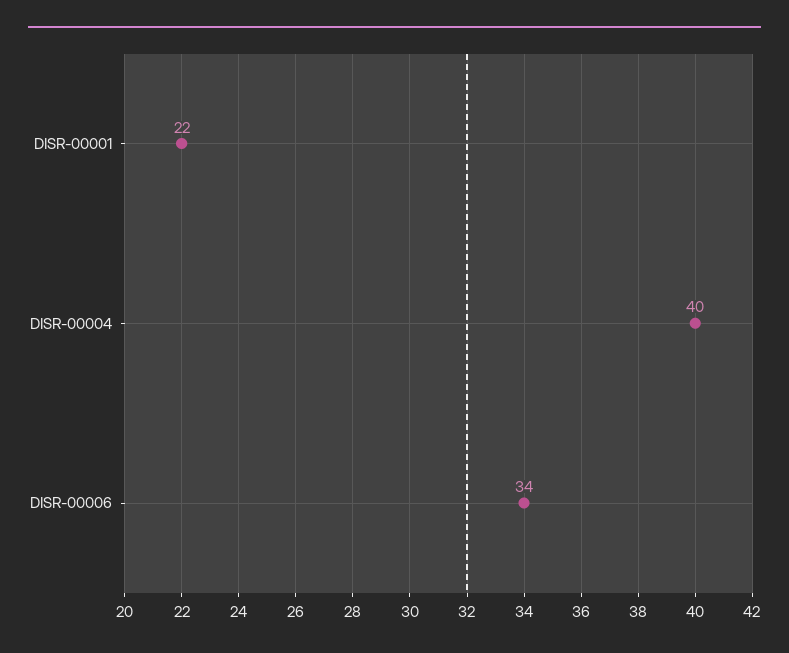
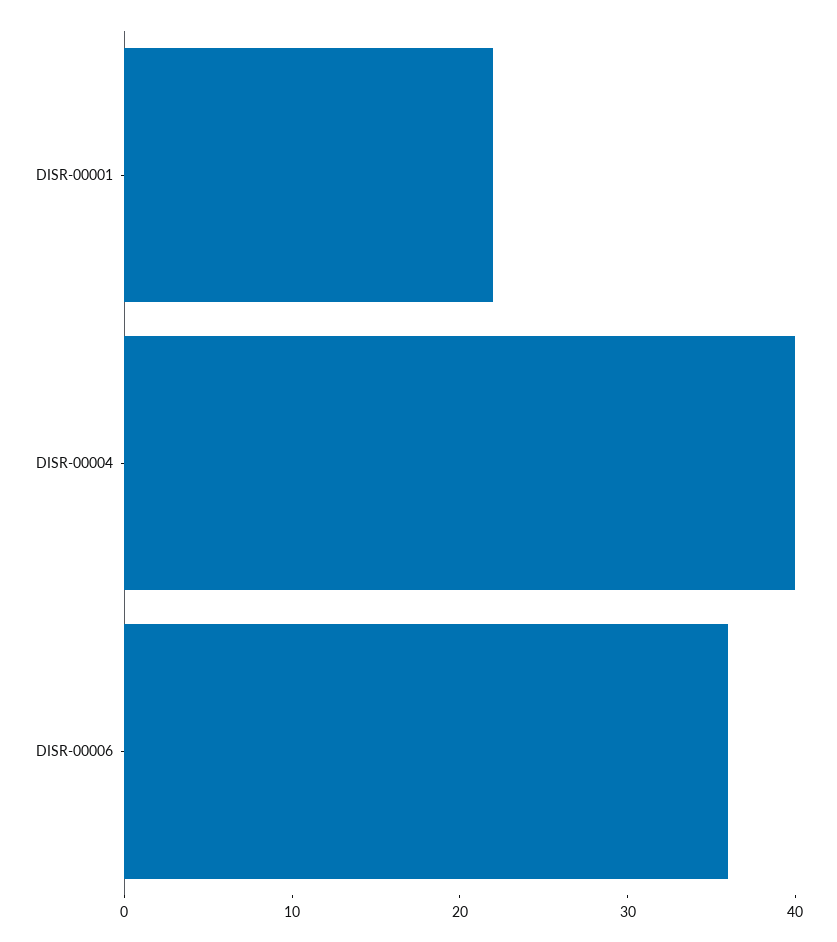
DISR-00006: 34 -> 36

